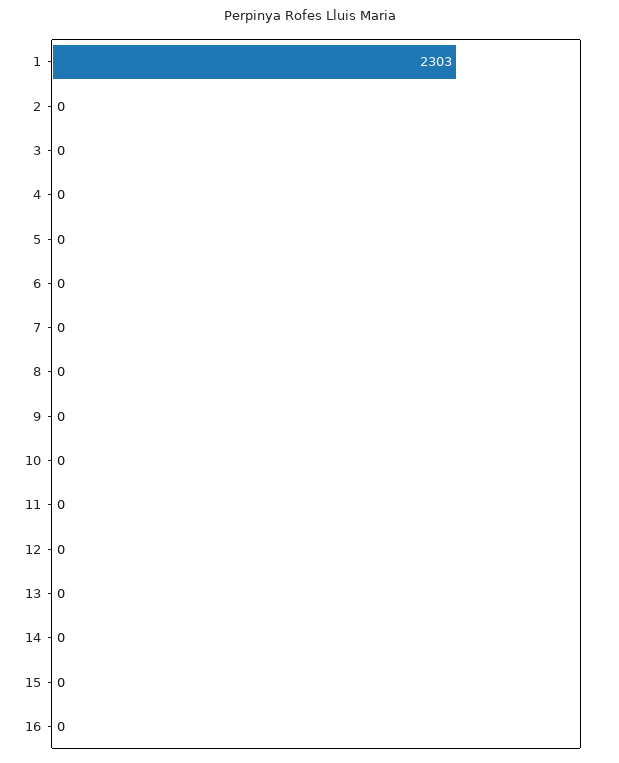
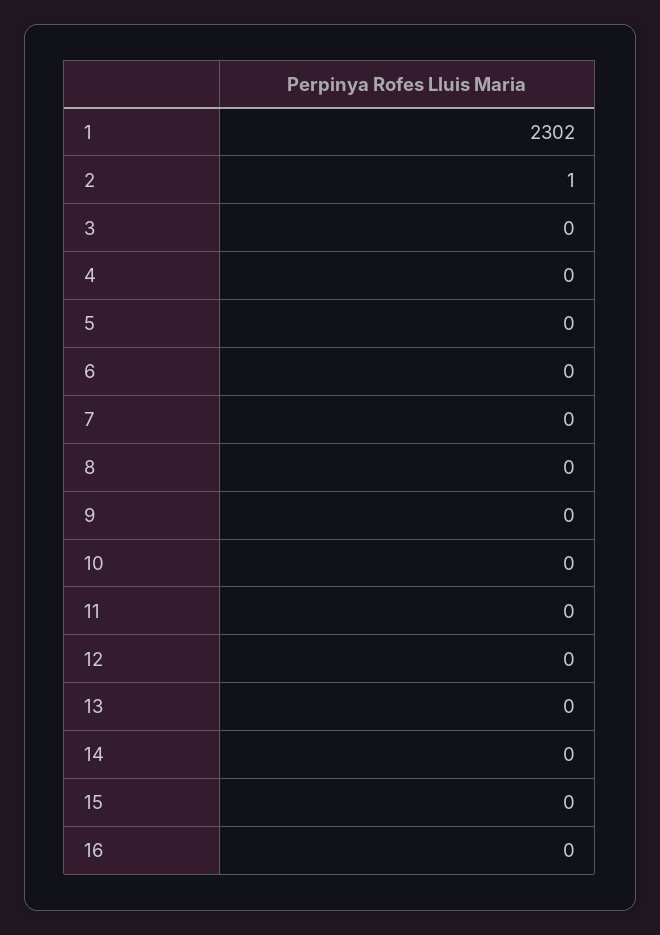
1: 2303 -> 2302
2: 0 -> 1

